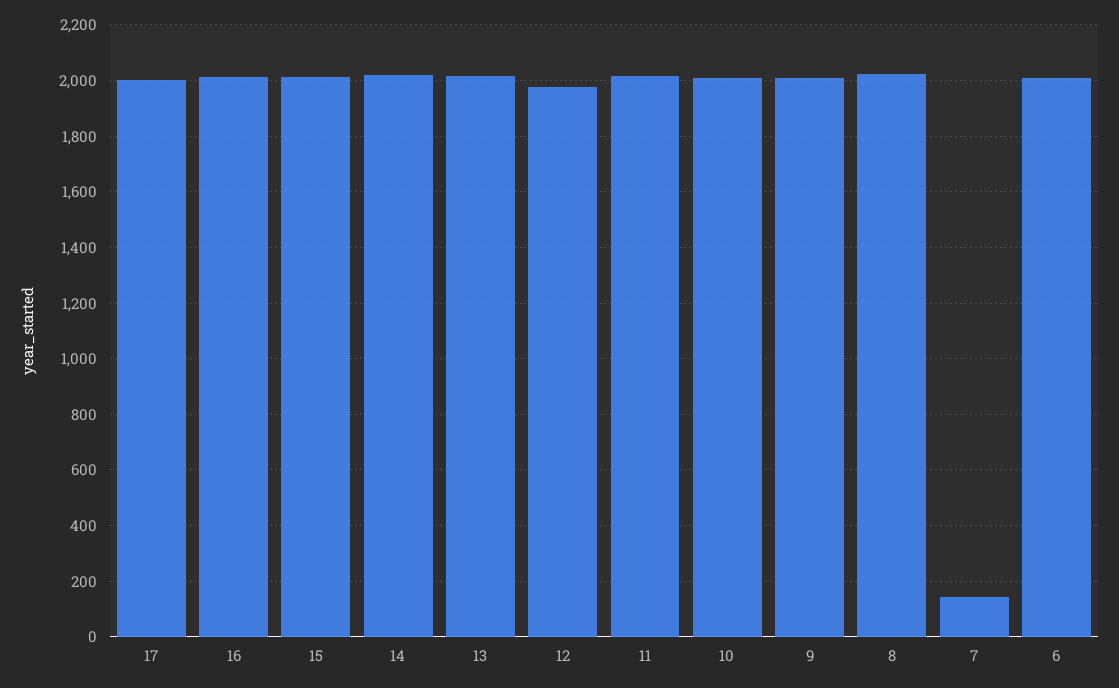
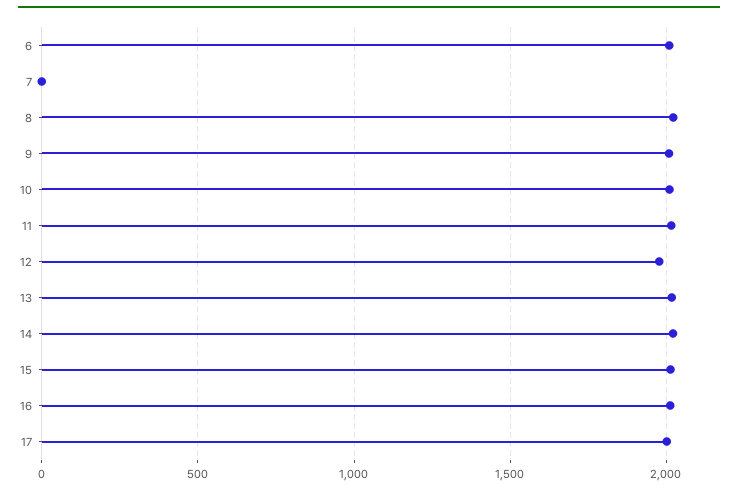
7: 150 -> 0

